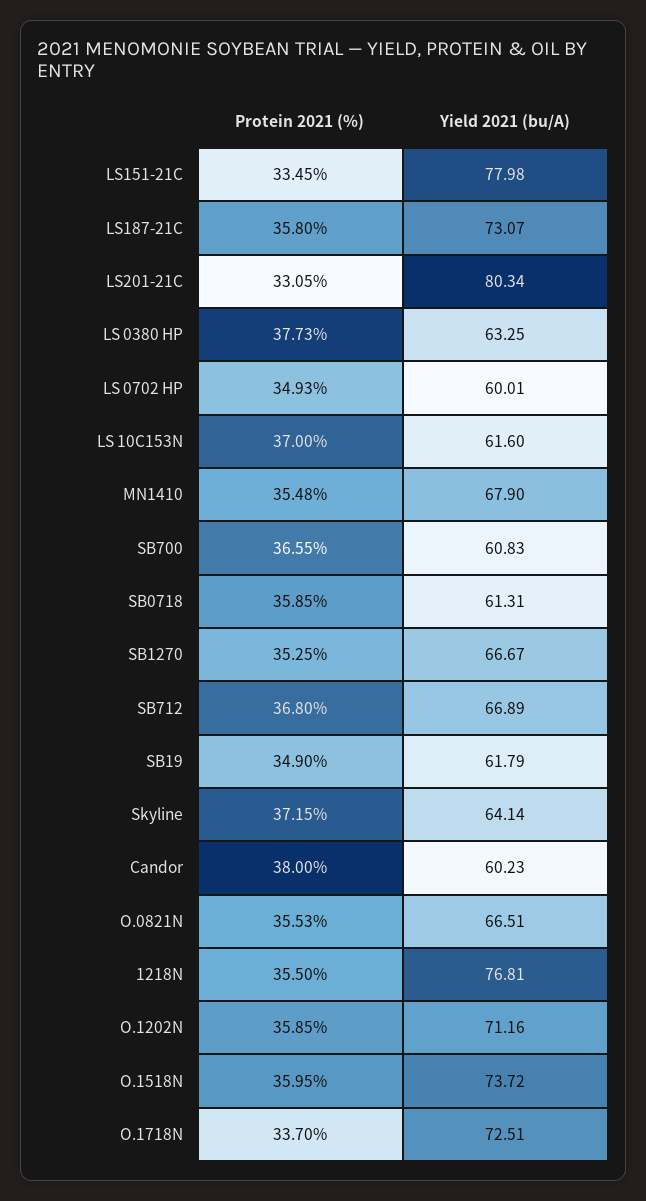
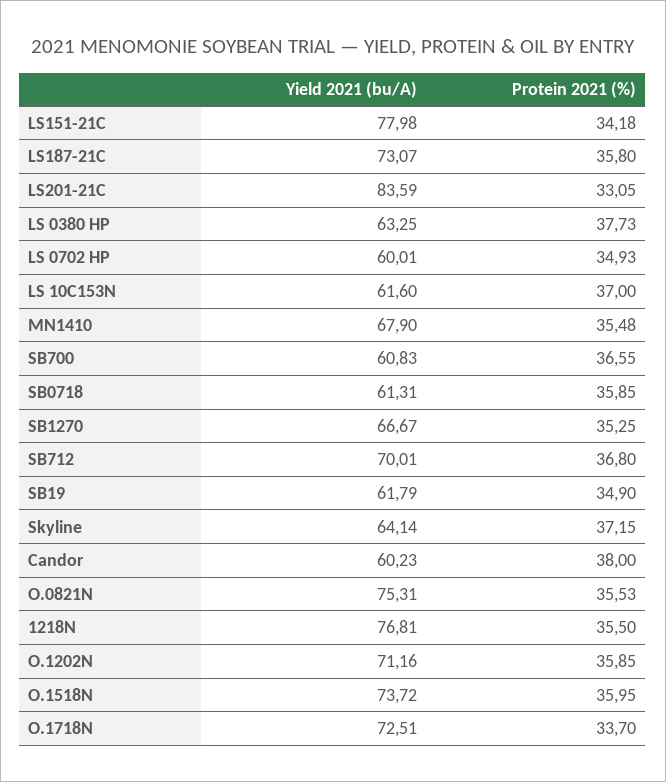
Protein 2021 (%), LS151-21C: 33.45 -> 34.18
Yield 2021 (bu/A), LS201-21C: 80.34 -> 83.59
Yield 2021 (bu/A), SB712: 66.89 -> 70.01
Yield 2021 (bu/A), O.0821N: 66.51 -> 75.31

